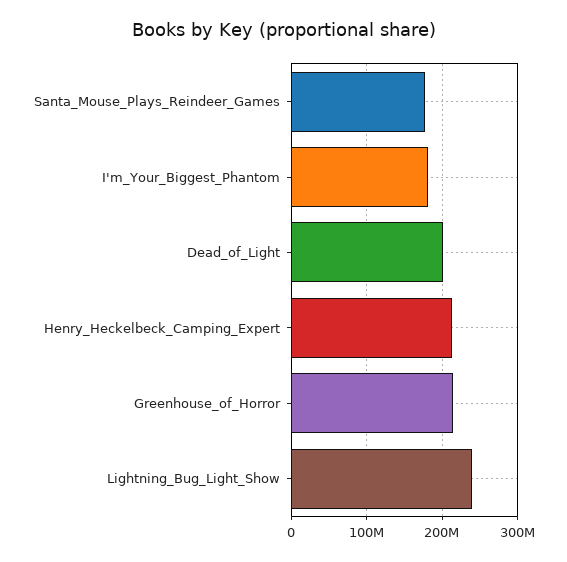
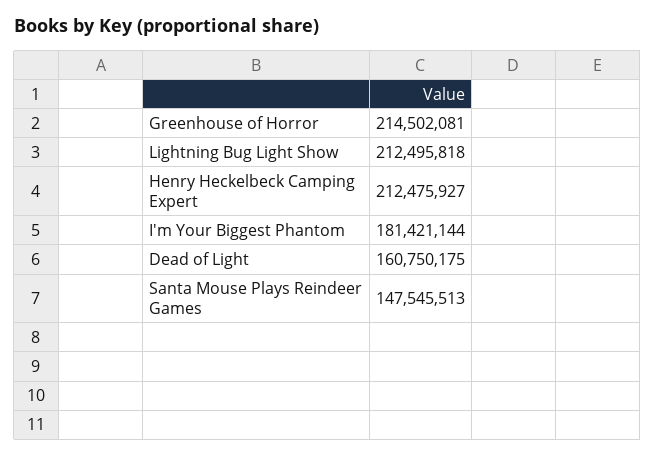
Santa_Mouse_Plays_Reindeer_Games: 180000000 -> 147545513
Dead_of_Light: 200000000 -> 160750175
Lightning_Bug_Light_Show: 240000000 -> 212495818

